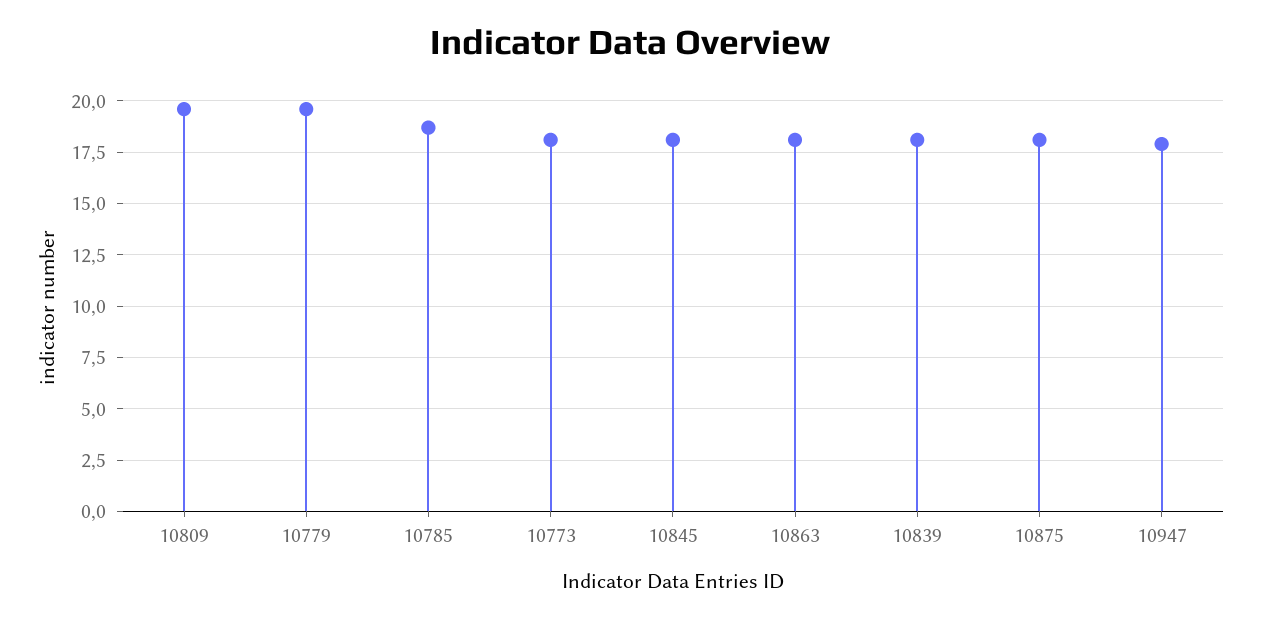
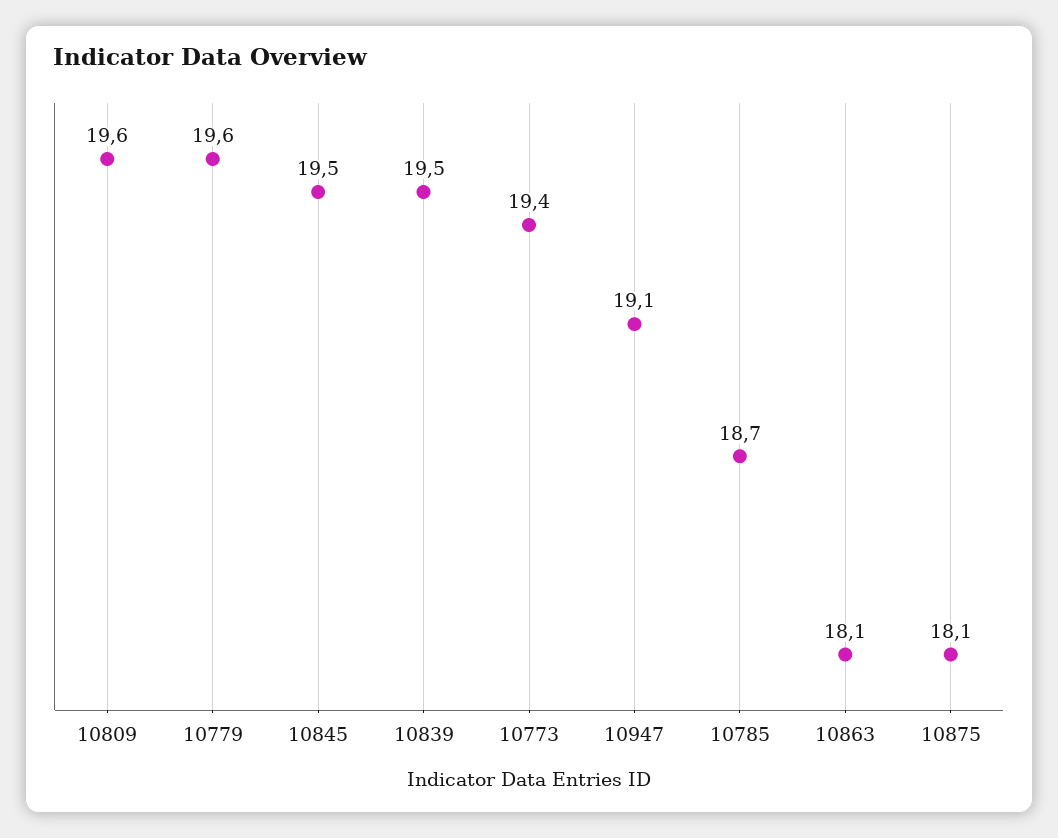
10773: 18 -> 19.4
10845: 18 -> 19.5
10839: 18 -> 19.5
10947: 18 -> 19.1

